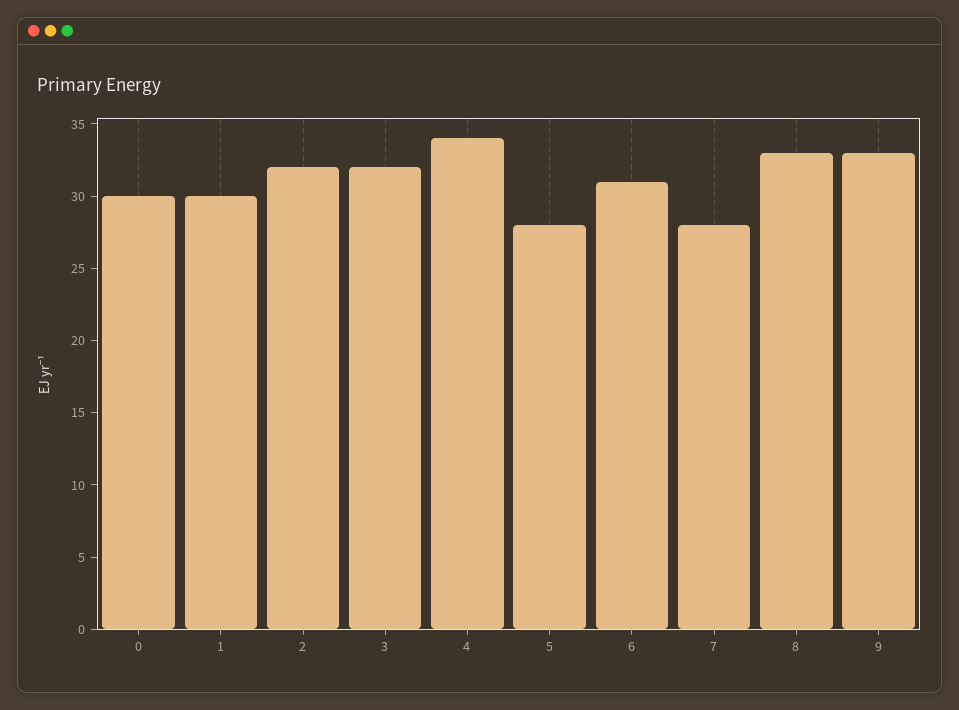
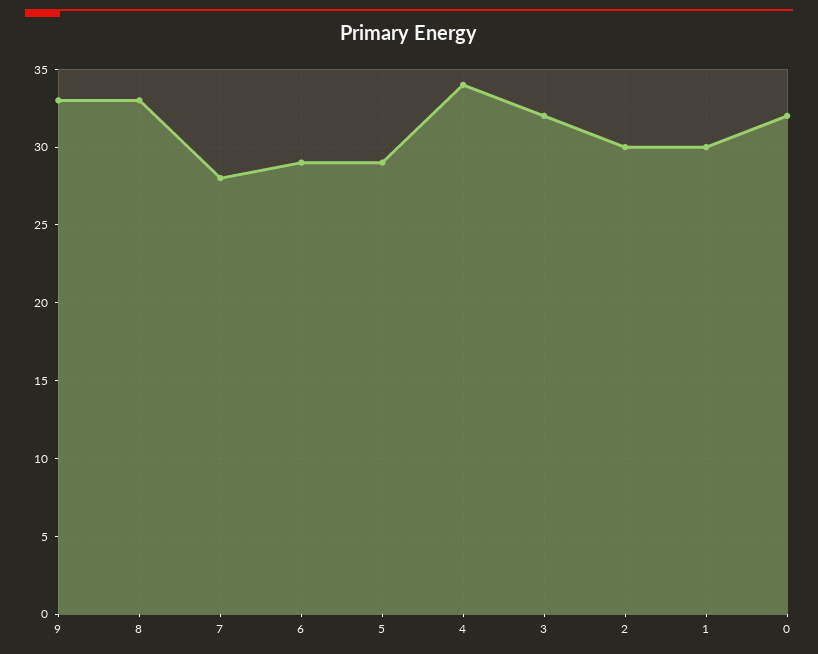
0: 30 -> 32
2: 32 -> 30
5: 28 -> 29
6: 31 -> 29

